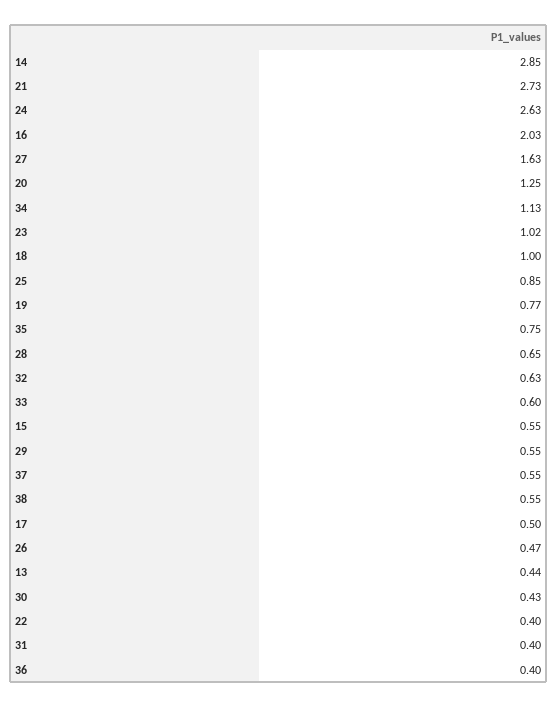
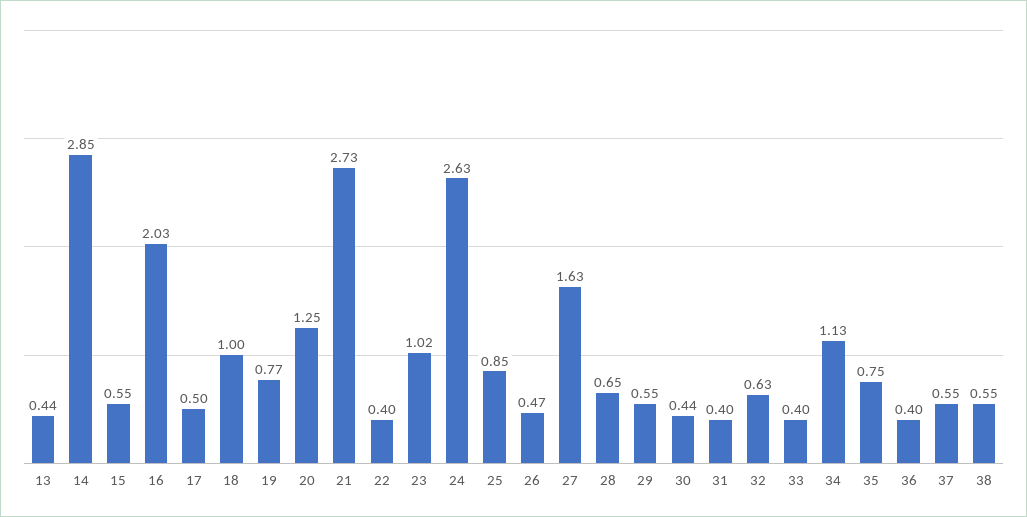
33: 0.6 -> 0.4
30: 0.43 -> 0.44

